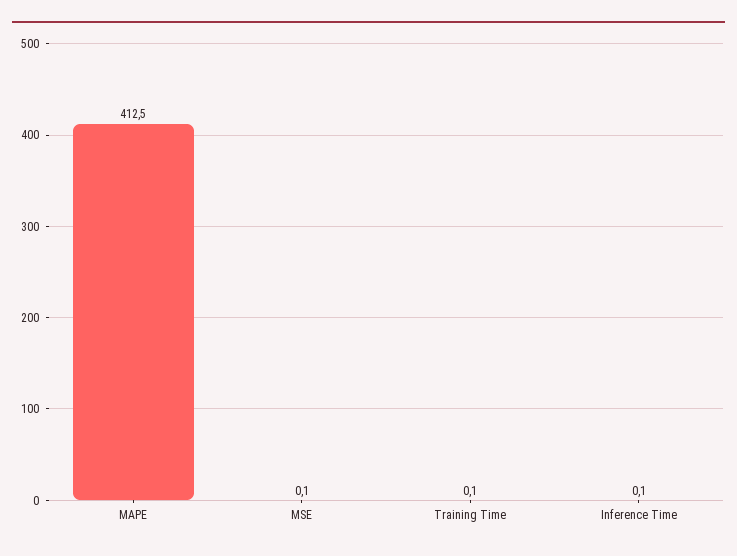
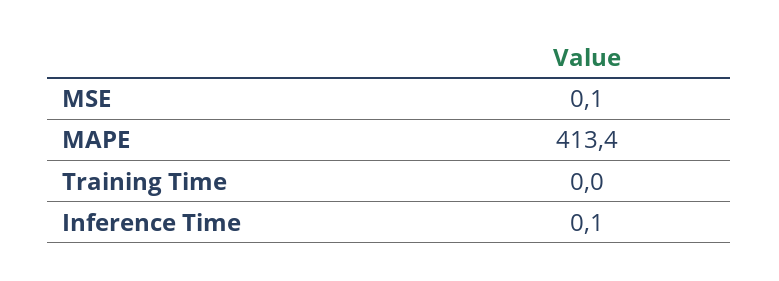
MAPE: 412.5 -> 413.4
Training Time: 0.1 -> 0

